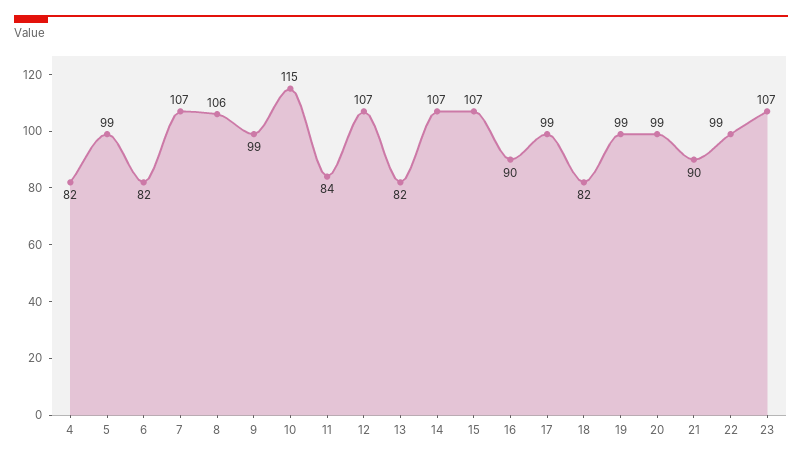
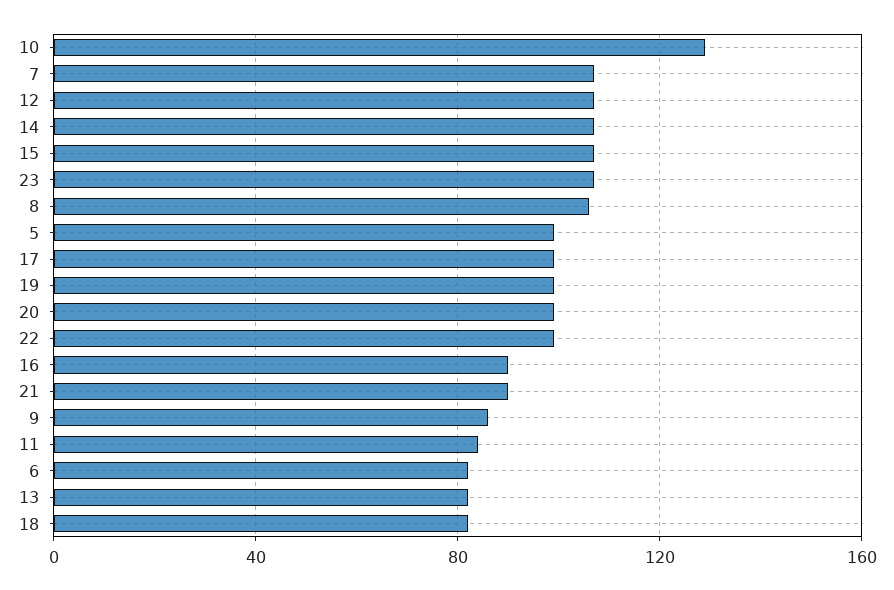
4: 82 -> none
9: 99 -> 85
10: 115 -> 130

